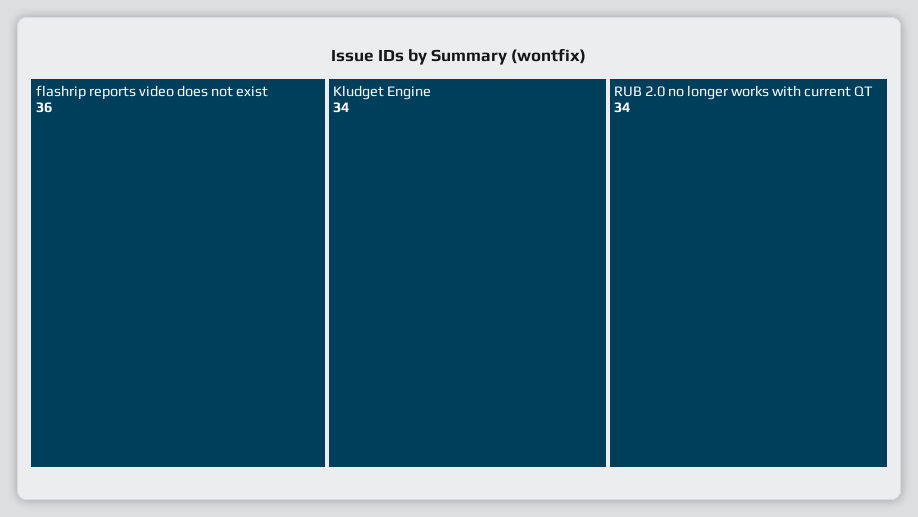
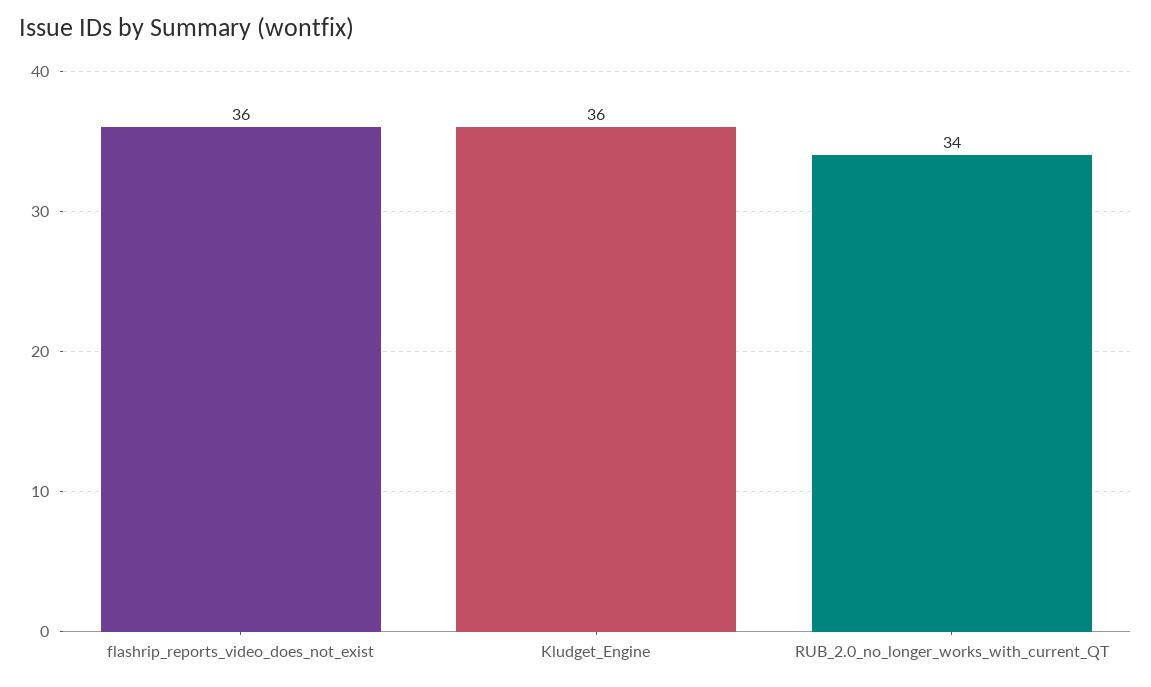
Kludget Engine: 34 -> 36

